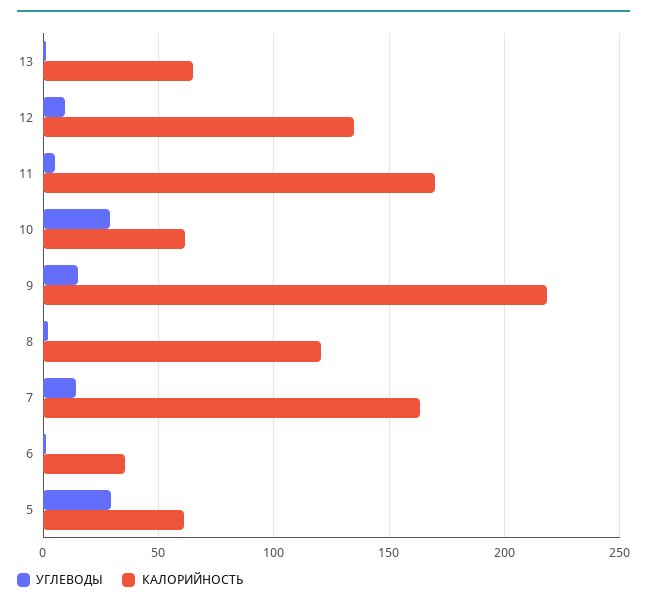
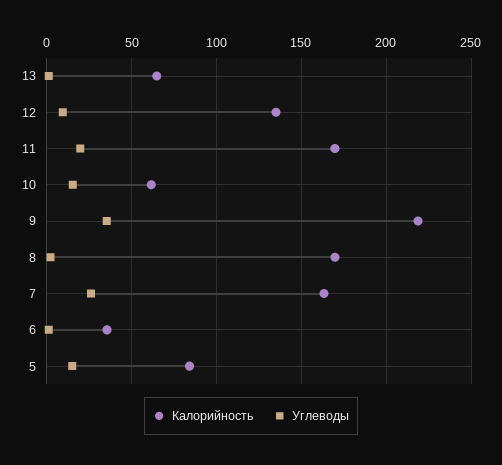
УГЛЕВОДЫ, 11: 5 -> 20
УГЛЕВОДЫ, 10: 30 -> 15
УГЛЕВОДЫ, 9: 15 -> 35
КАЛОРИЙНОСТЬ, 8: 120 -> 170
УГЛЕВОДЫ, 7: 15 -> 25
УГЛЕВОДЫ, 5: 30 -> 15
КАЛОРИЙНОСТЬ, 5: 60 -> 85

